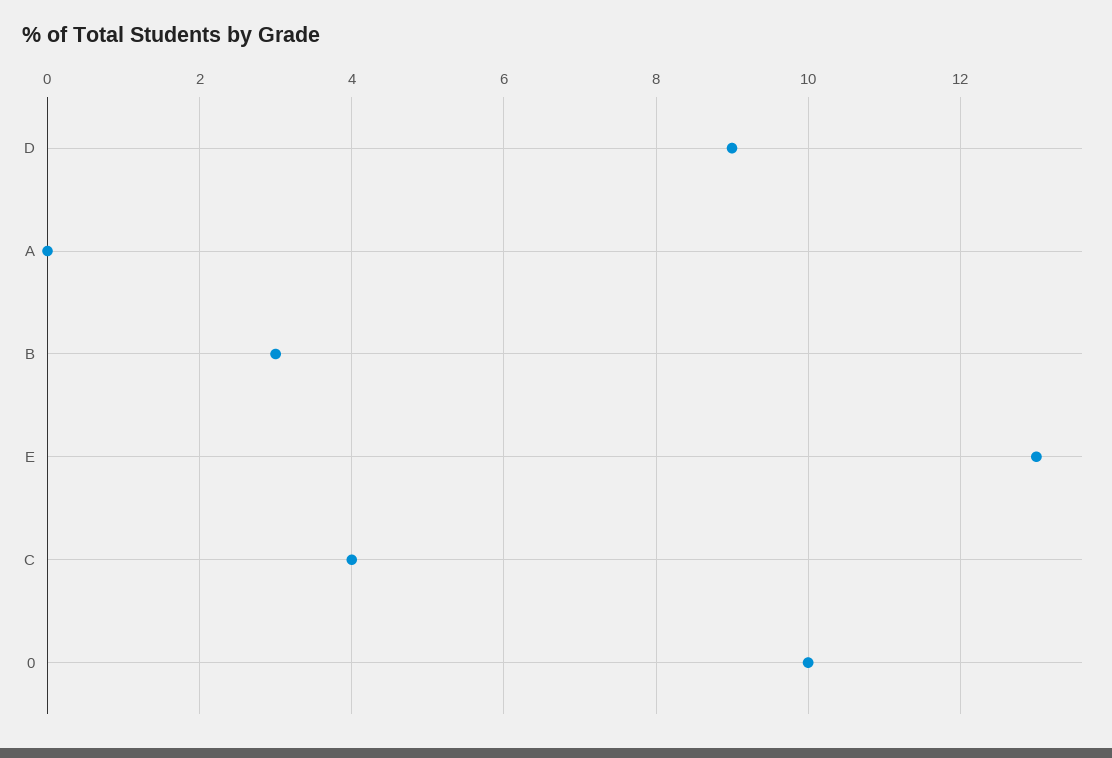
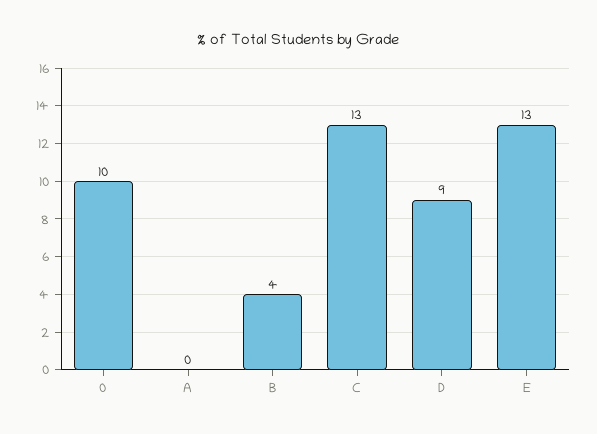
B: 3 -> 4
C: 4 -> 13

